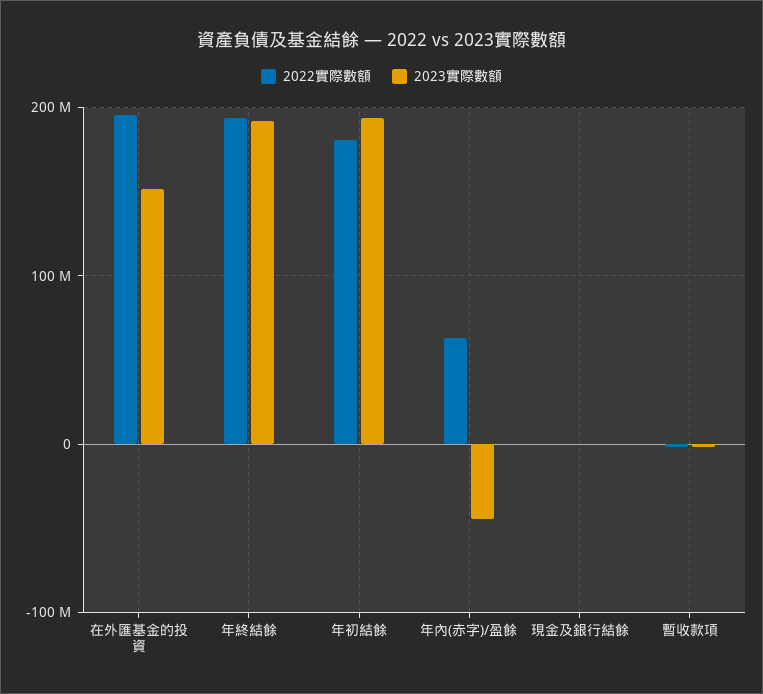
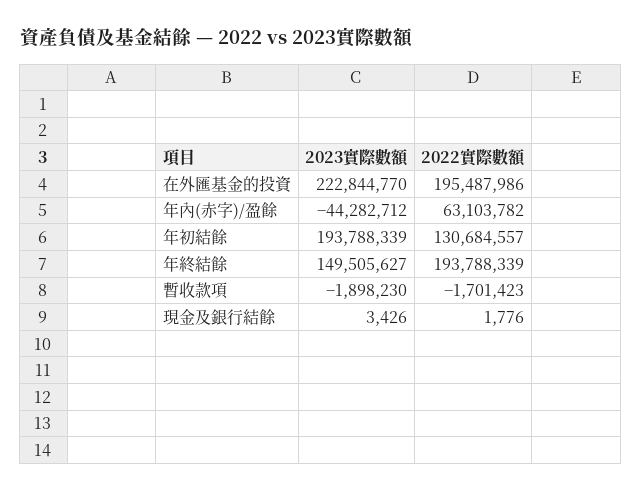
2023實際數額, 在外匯基金的投資: 150000000 -> 222844770
2023實際數額, 年終結餘: 190000000 -> 149505627
2022實際數額, 年初結餘: 180000000 -> 130684557

